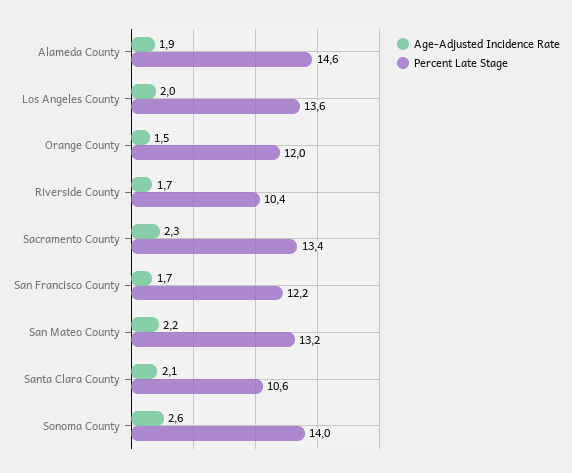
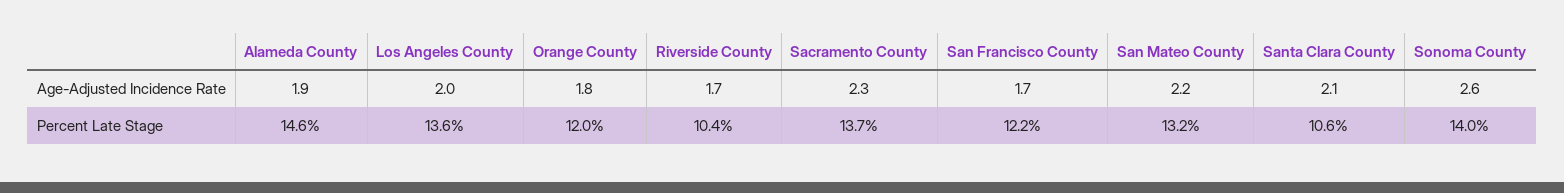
Age-Adjusted Incidence Rate, Orange County: 1.5 -> 1.8
Percent Late Stage, Sacramento County: 13.4 -> 13.7

